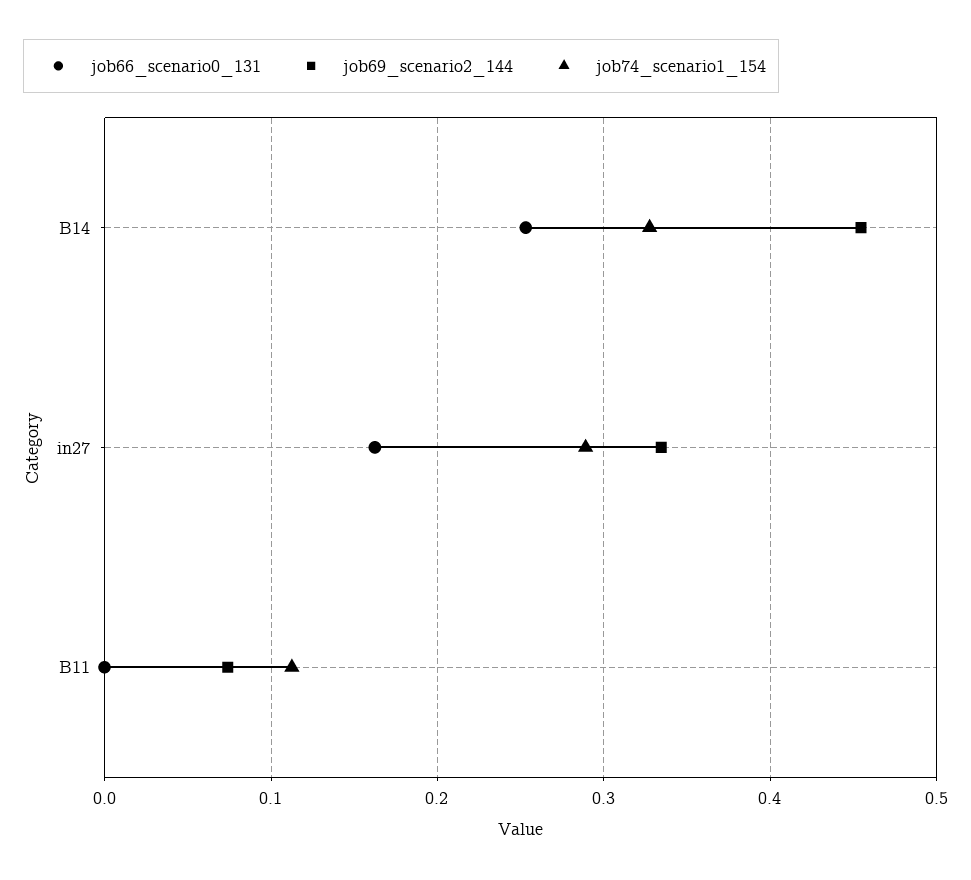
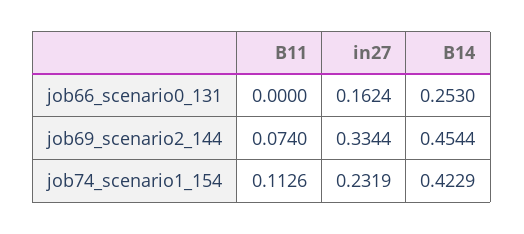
job74_scenario1_154, B14: 0.33 -> 0.4229
job74_scenario1_154, in27: 0.29 -> 0.2319

